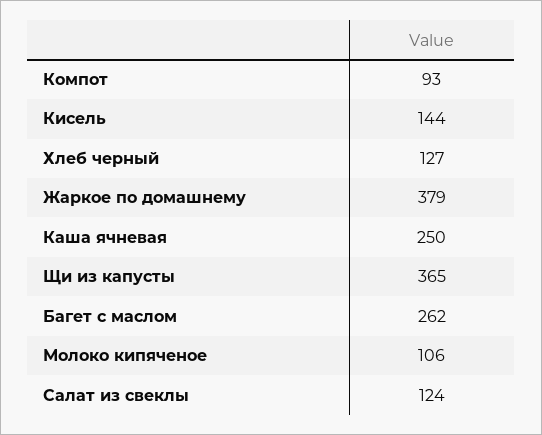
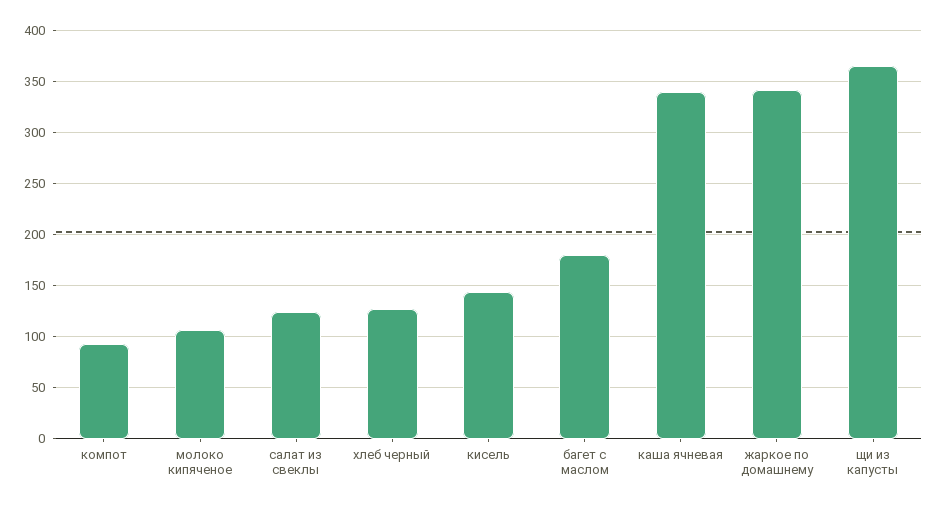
Жаркое по домашнему: 379 -> 340
Каша ячневая: 250 -> 340
Багет с маслом: 262 -> 180

